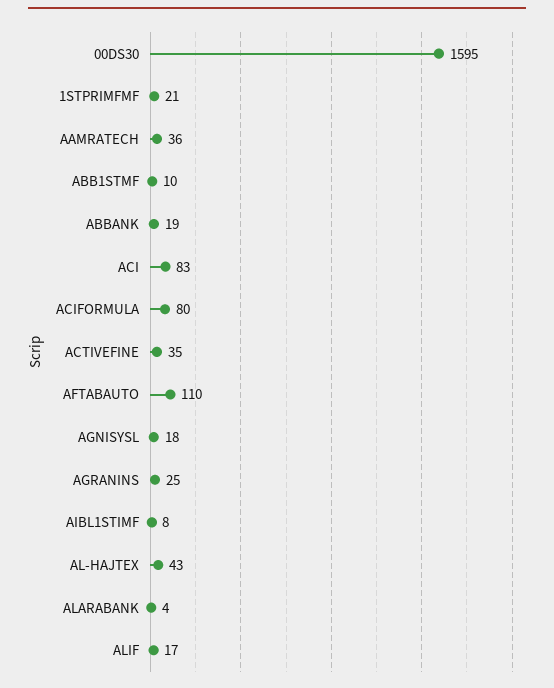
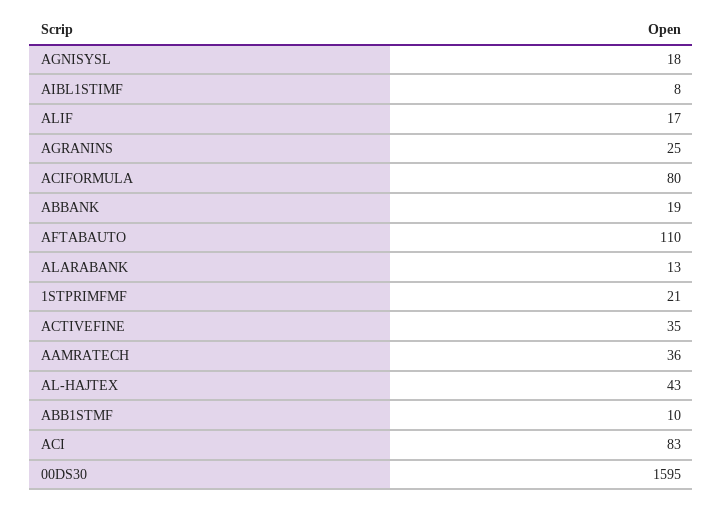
ALARABANK: 4 -> 13

